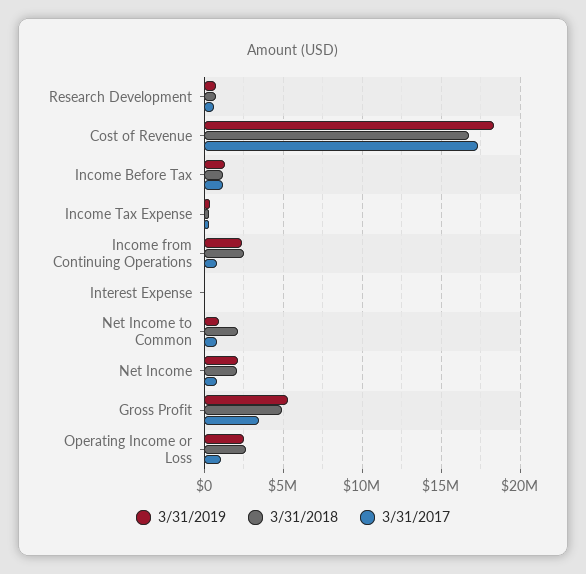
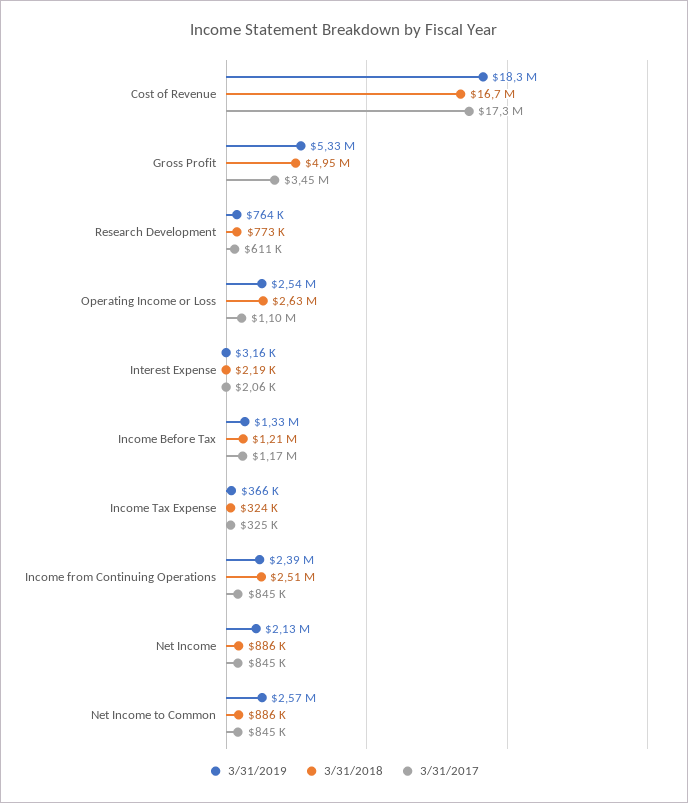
3/31/2019, Net Income to Common: 1000000 -> 2570000
3/31/2018, Net Income to Common: 2000000 -> 886000
3/31/2018, Net Income: 2000000 -> 886000

